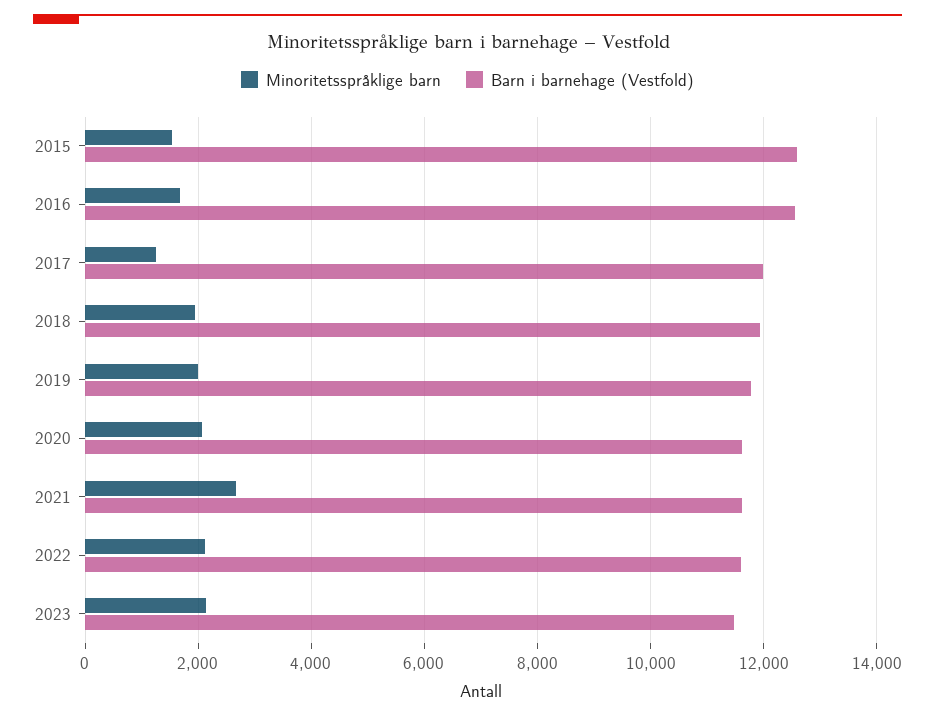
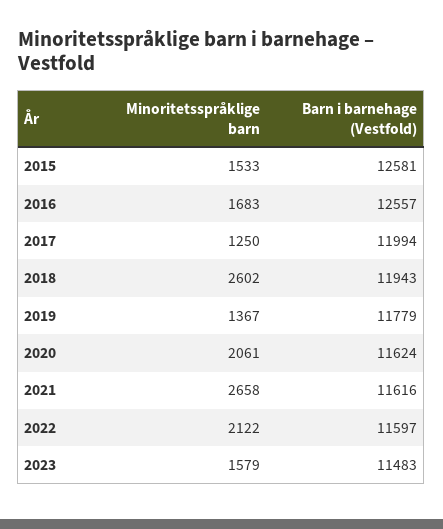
Minoritetsspråklige barn, 2018: 2000 -> 2602
Minoritetsspråklige barn, 2019: 2000 -> 1367
Minoritetsspråklige barn, 2023: 2200 -> 1579

